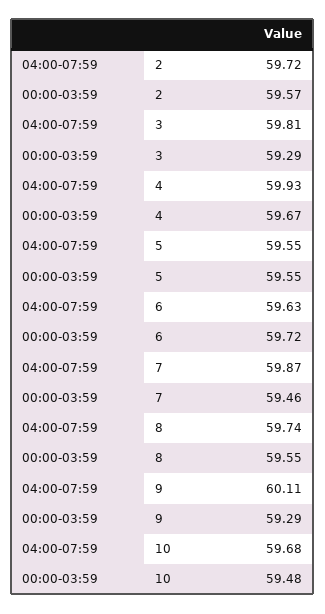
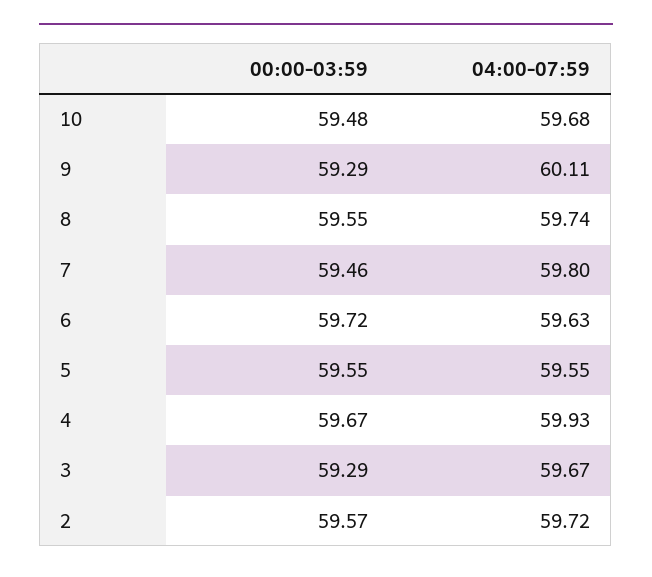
04:00-07:59, 3: 59.81 -> 59.67
04:00-07:59, 7: 59.87 -> 59.8

